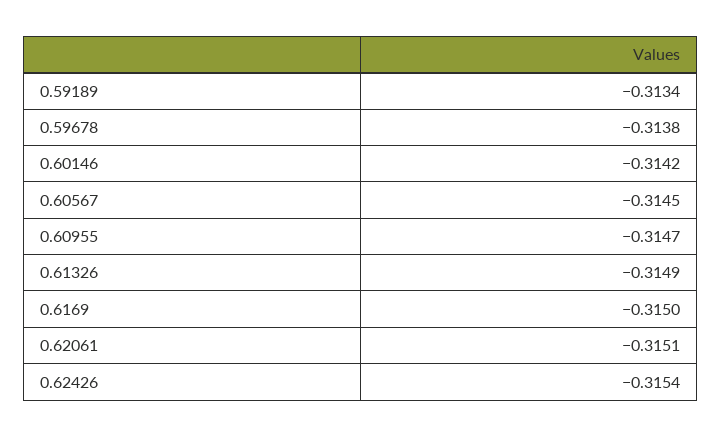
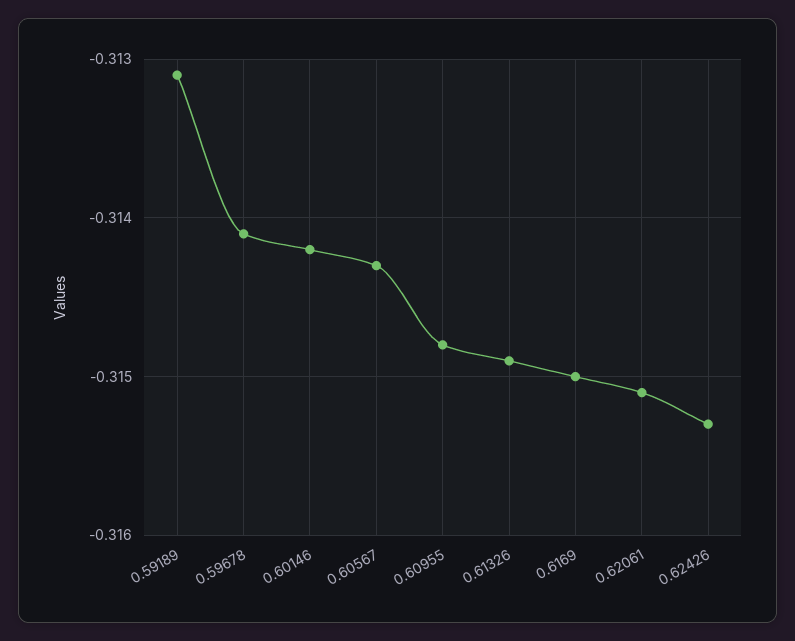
0.59189: -0.3134 -> -0.3131
0.59678: -0.3138 -> -0.3141
0.60567: -0.3145 -> -0.3143
0.60955: -0.3147 -> -0.3148
0.62426: -0.3154 -> -0.3153

